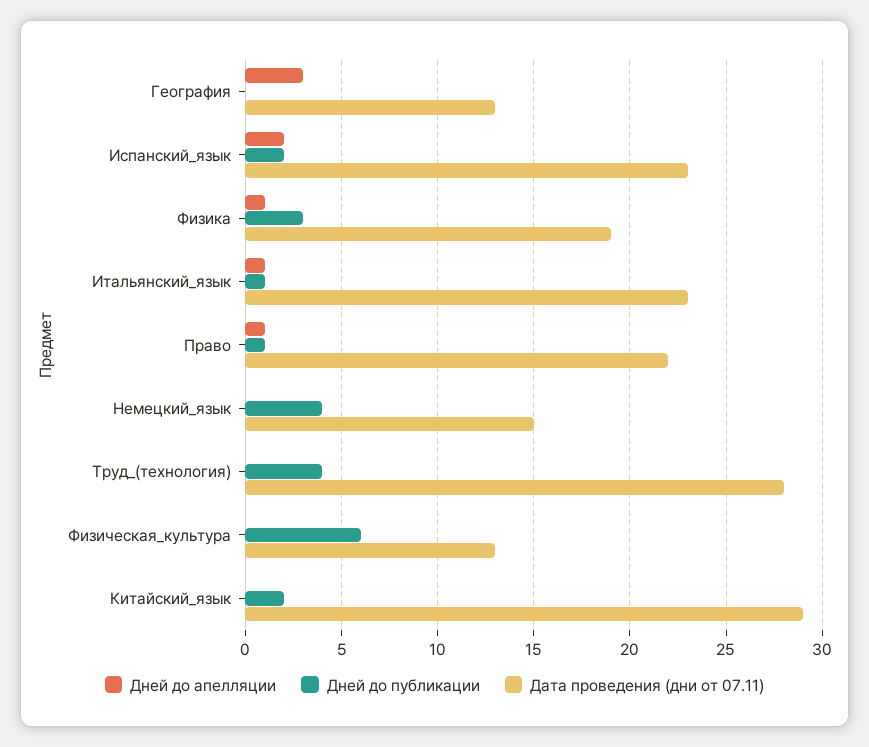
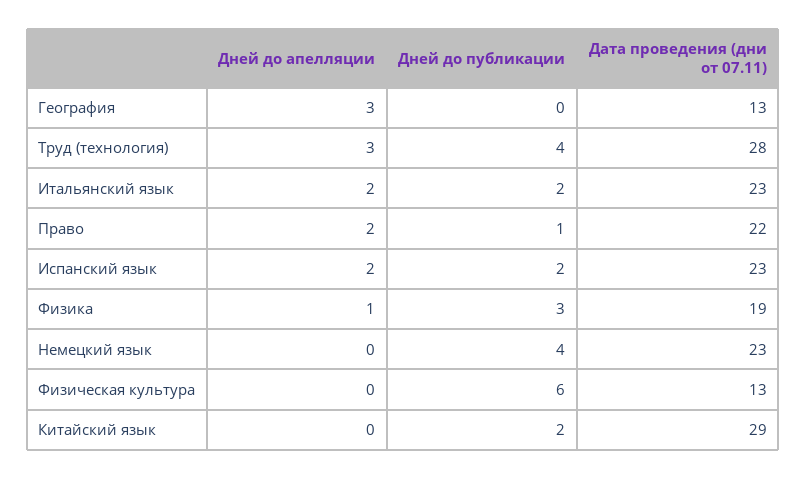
Дней до апелляции, Итальянский_язык: 1 -> 2
Дней до публикации, Итальянский_язык: 1 -> 2
Дней до апелляции, Право: 1 -> 2
Дата проведения (дни от 07.11), Немецкий_язык: 15 -> 23
Дней до апелляции, Труд_(технология): 0 -> 3

